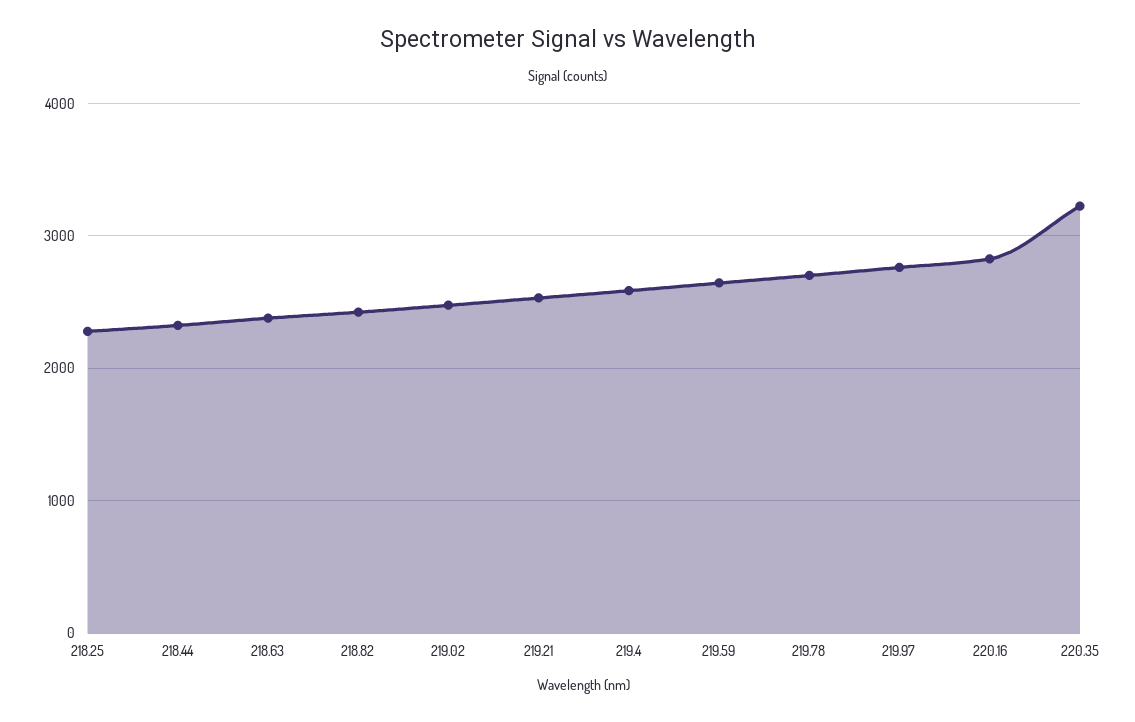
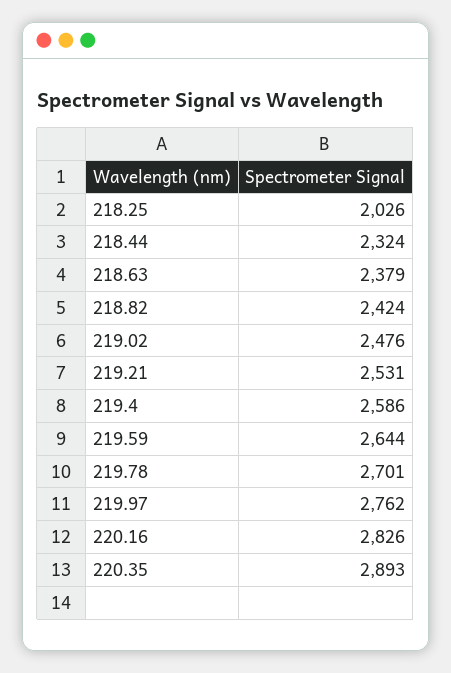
218.25: 2300 -> 2026
220.35: 3200 -> 2893

